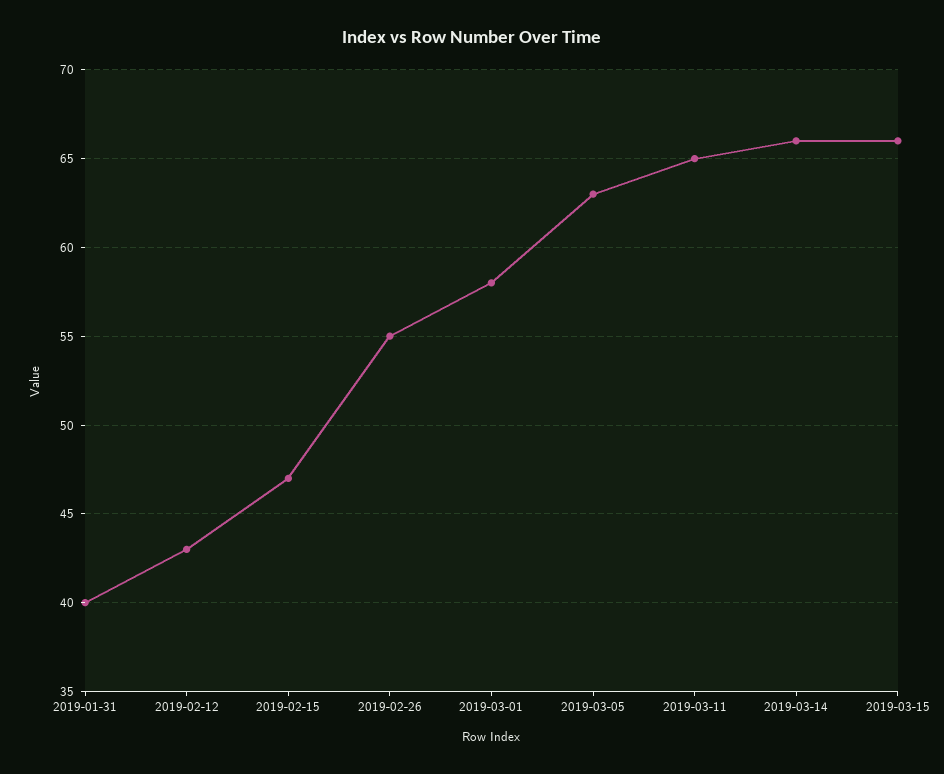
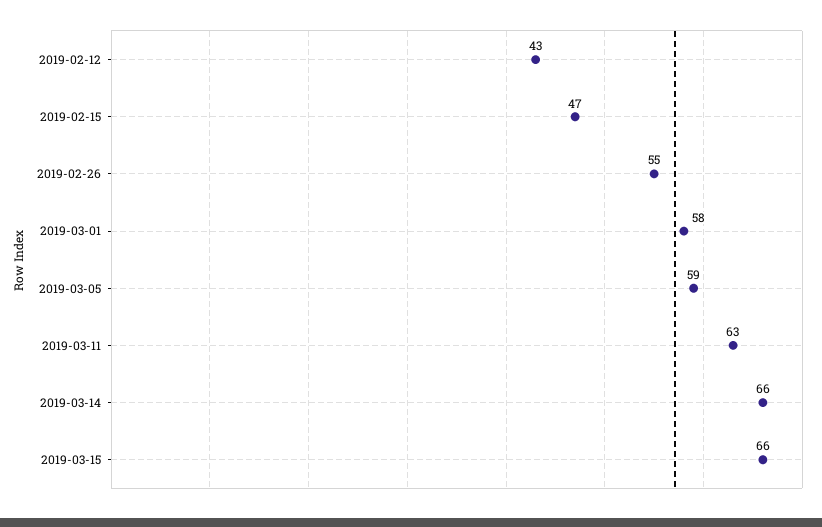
2019-01-31: 40 -> none
2019-03-05: 63 -> 59
2019-03-11: 65 -> 63

